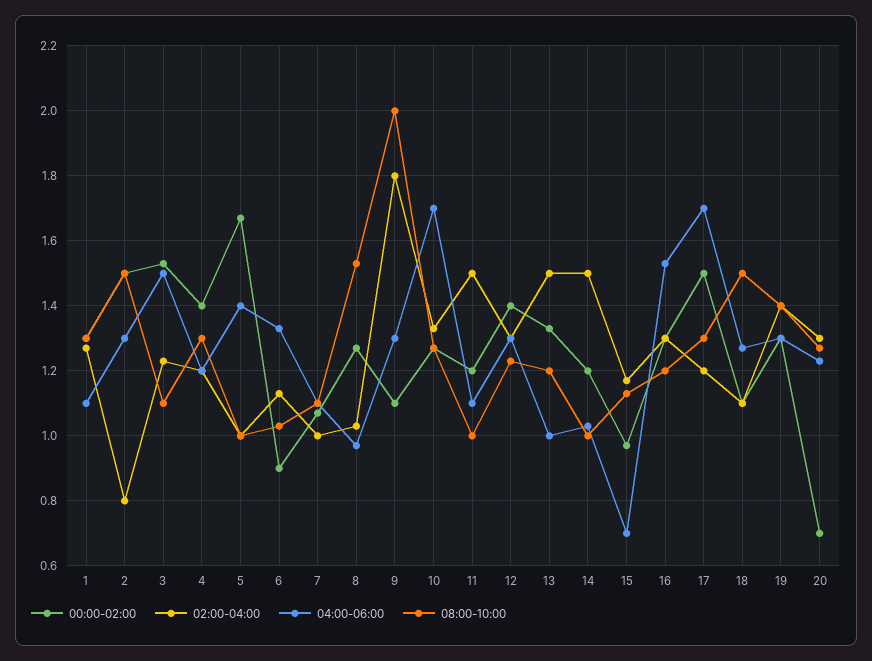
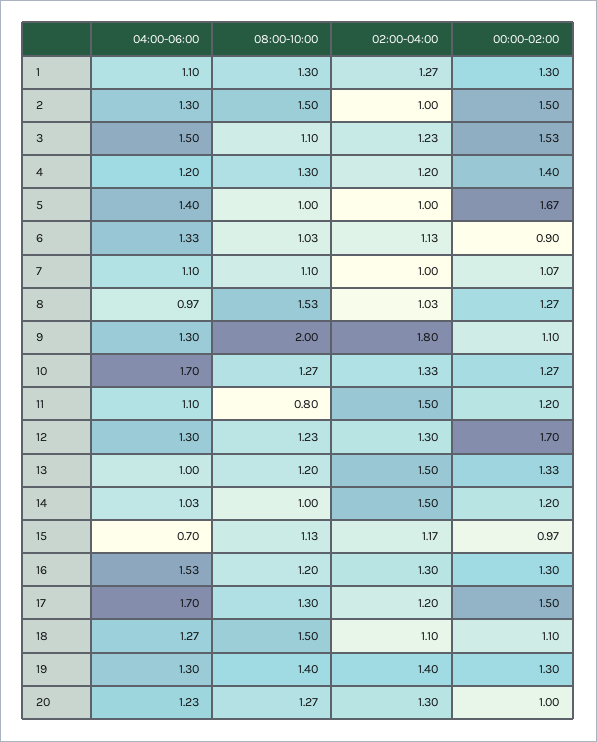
02:00-04:00, 2: 0.8 -> 1
08:00-10:00, 11: 1 -> 0.8
00:00-02:00, 12: 1.4 -> 1.7
00:00-02:00, 20: 0.7 -> 1

